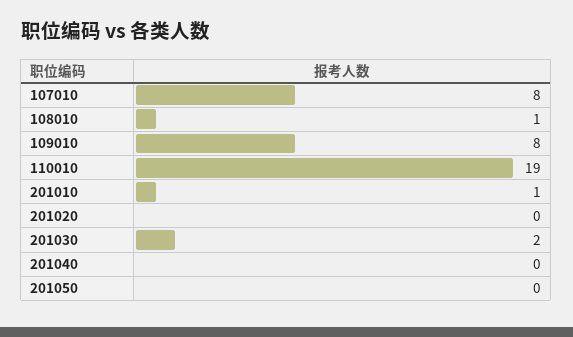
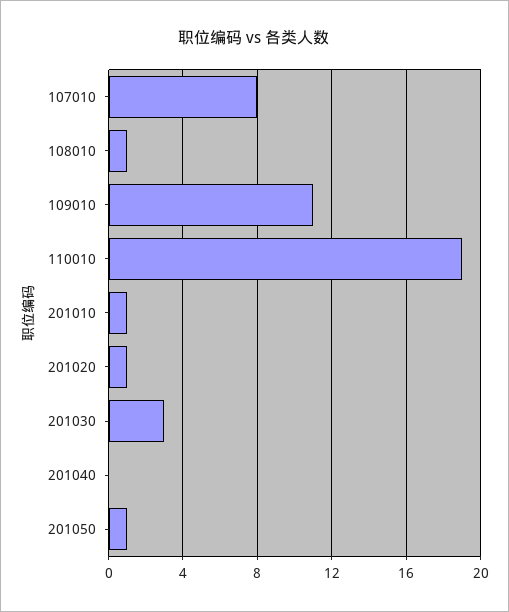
109010: 8 -> 11
201020: 0 -> 1
201030: 2 -> 3
201050: 0 -> 1

